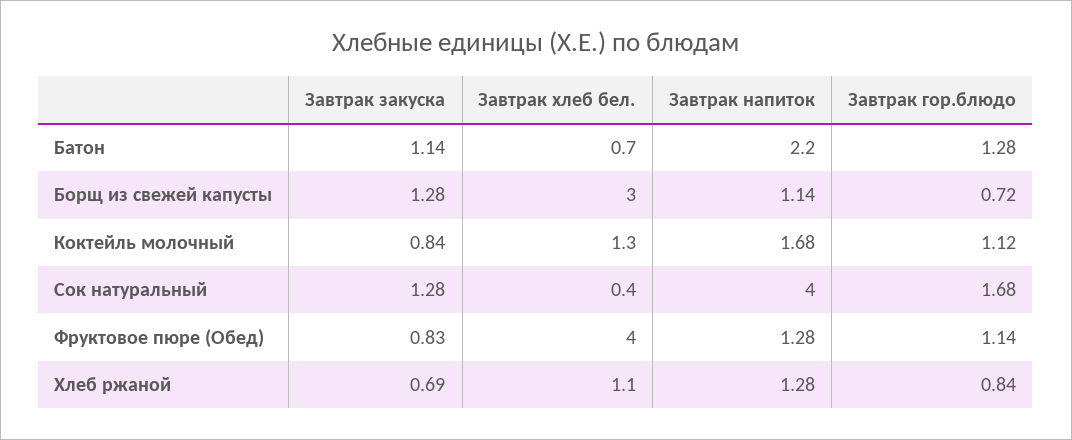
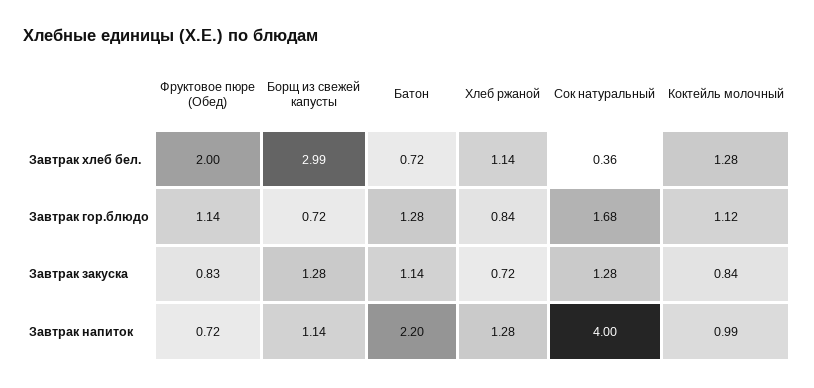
Завтрак напиток, Коктейль молочный: 1.68 -> 0.99
Завтрак хлеб бел., Фруктовое пюре (Обед): 4 -> 2
Завтрак напиток, Фруктовое пюре (Обед): 1.28 -> 0.72
Завтрак закуска, Хлеб ржаной: 0.69 -> 0.72

